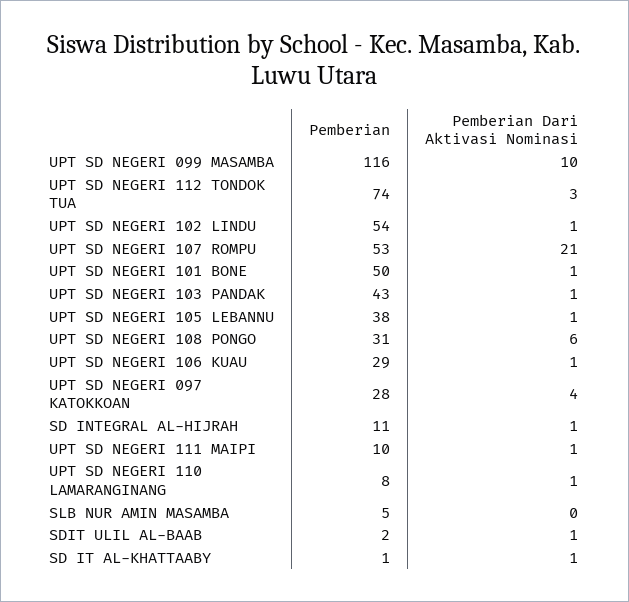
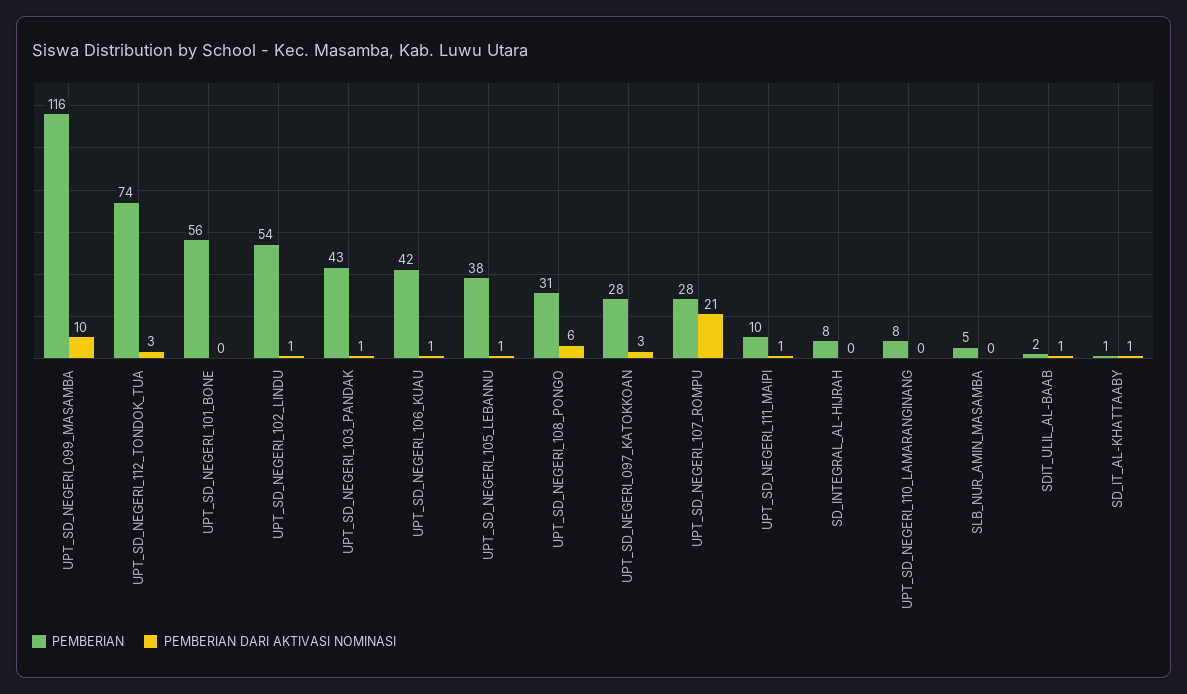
Pemberian, UPT SD NEGERI 107 ROMPU: 53 -> 28
Pemberian, UPT SD NEGERI 101 BONE: 50 -> 56
Pemberian Dari Aktivasi Nominasi, UPT SD NEGERI 101 BONE: 1 -> 0
Pemberian, UPT SD NEGERI 106 KUAU: 29 -> 42
Pemberian Dari Aktivasi Nominasi, UPT SD NEGERI 097 KATOKKOAN: 4 -> 3
Pemberian, SD INTEGRAL AL-HIJRAH: 11 -> 8
Pemberian Dari Aktivasi Nominasi, SD INTEGRAL AL-HIJRAH: 1 -> 0
Pemberian Dari Aktivasi Nominasi, UPT SD NEGERI 110 LAMARANGINANG: 1 -> 0

